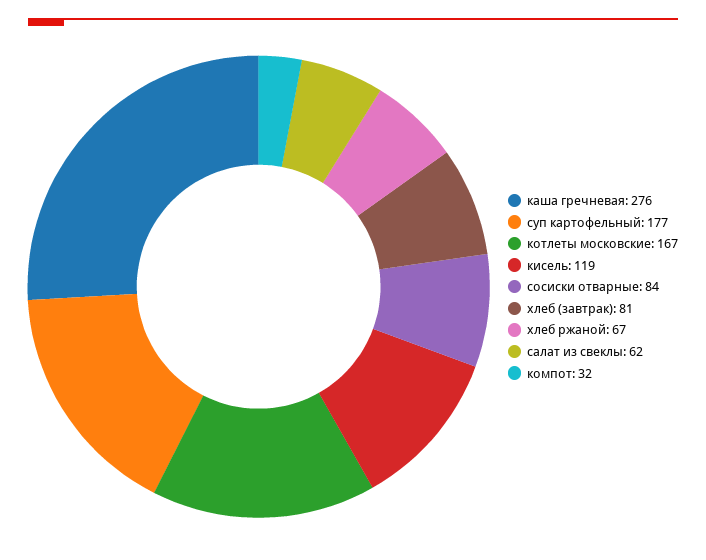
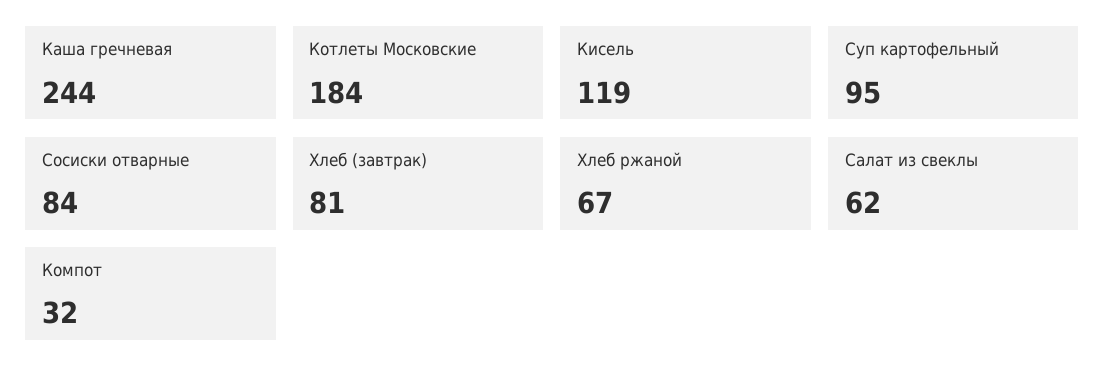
каша гречневая: 276 -> 244
суп картофельный: 177 -> 95
котлеты московские: 167 -> 184

